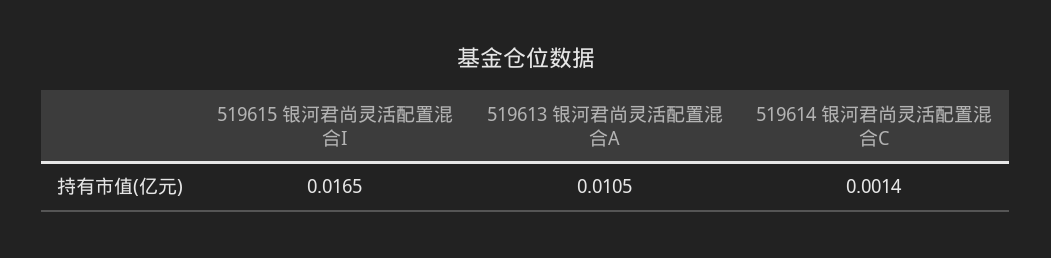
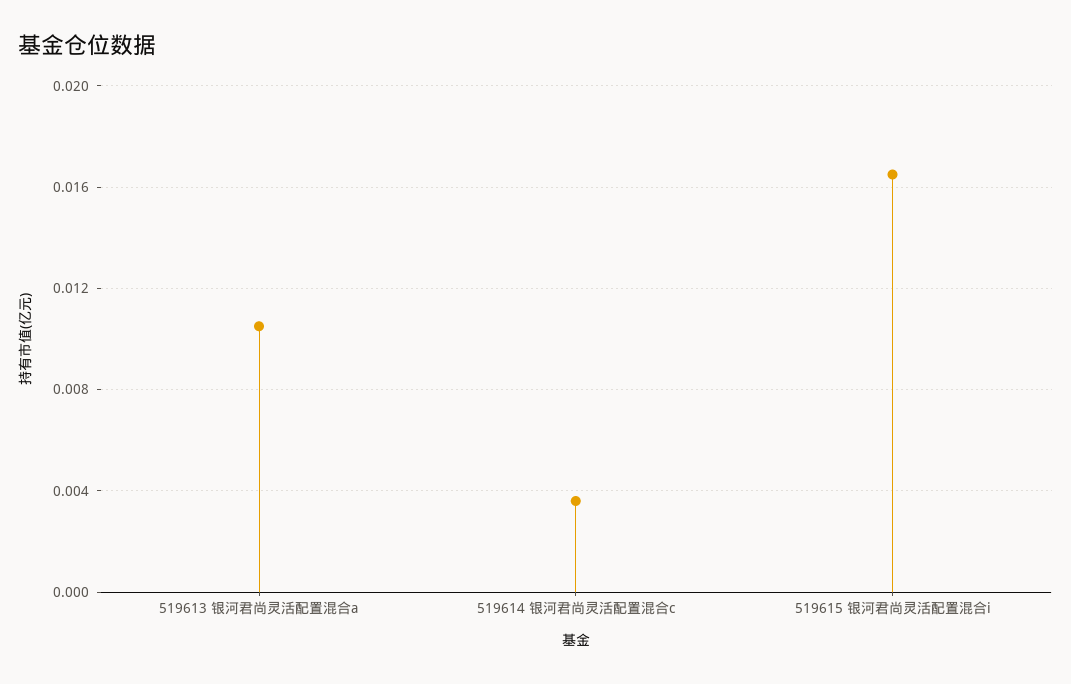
519614 银河君尚灵活配置混合C: 0.0014 -> 0.0035

